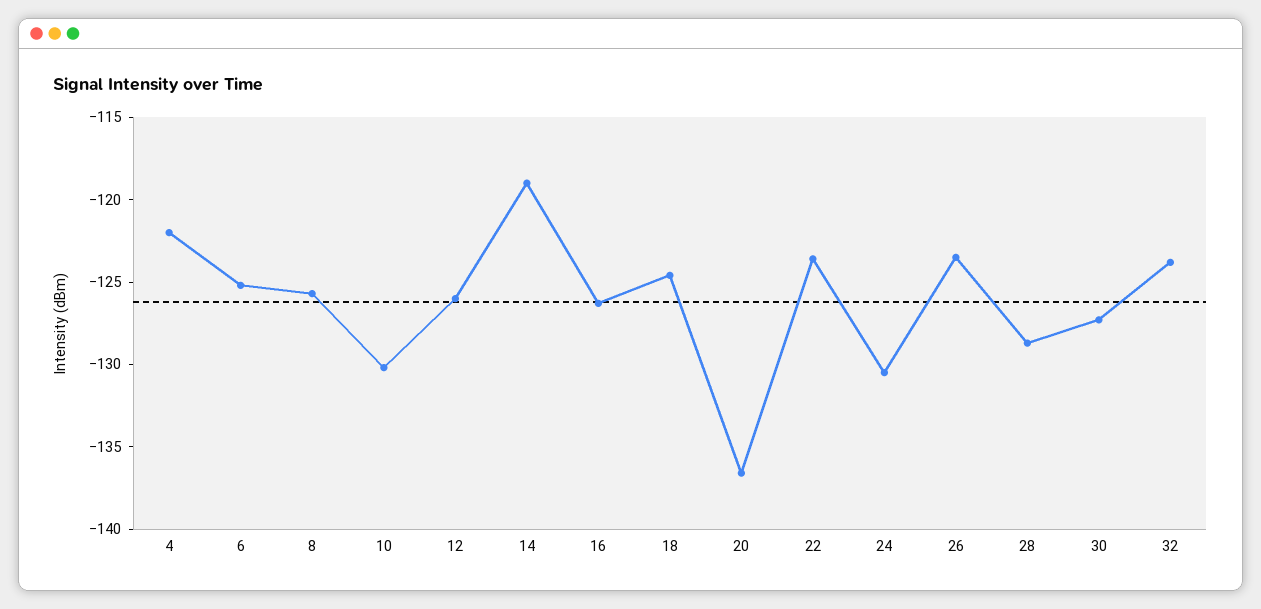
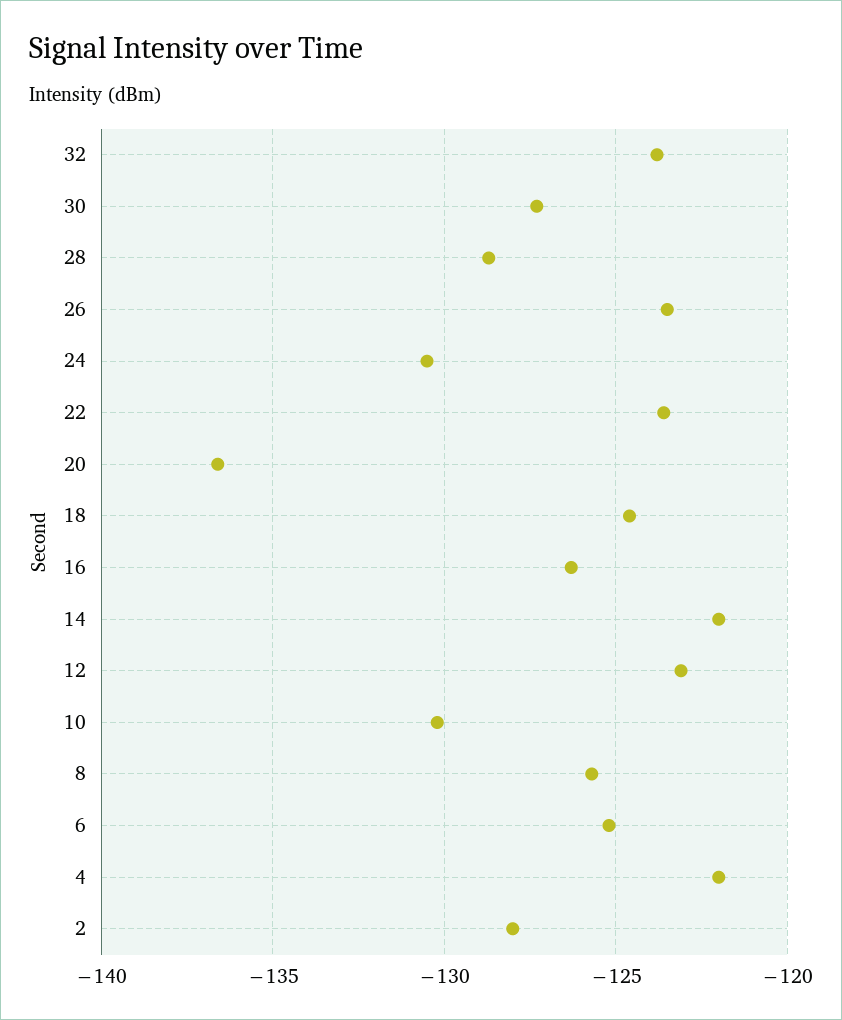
12: -126 -> -123
14: -119 -> -122
2: none -> -128

